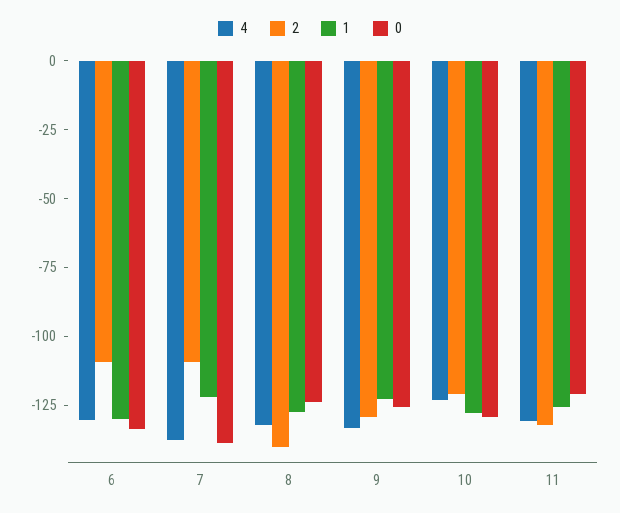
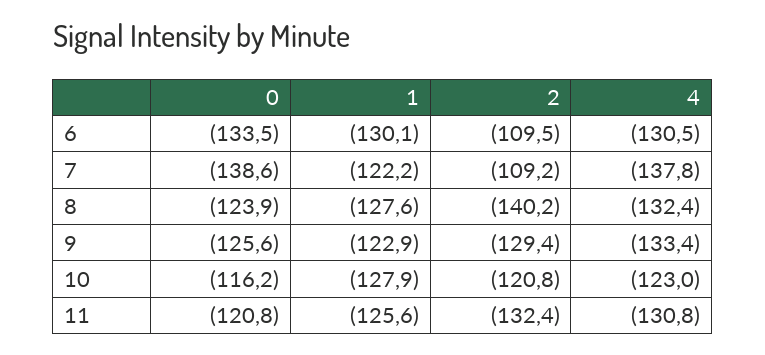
0, 10: -130 -> -116.2

